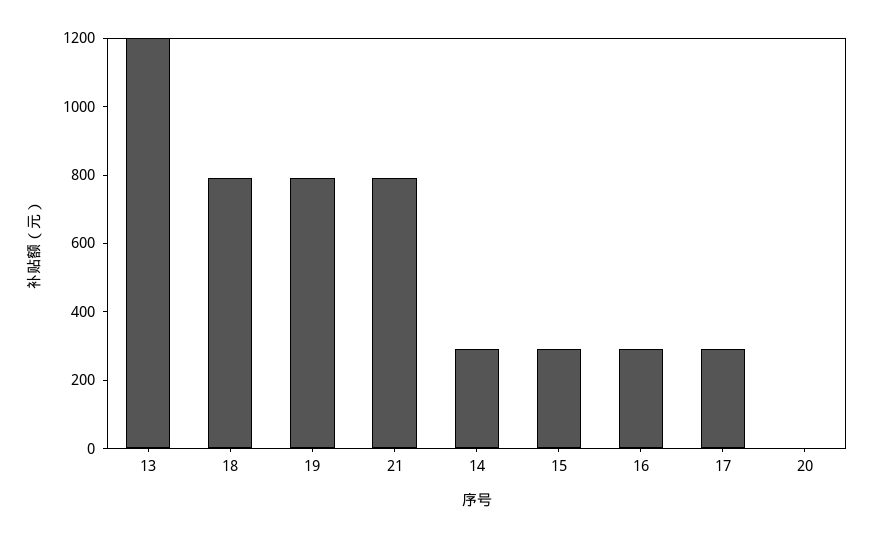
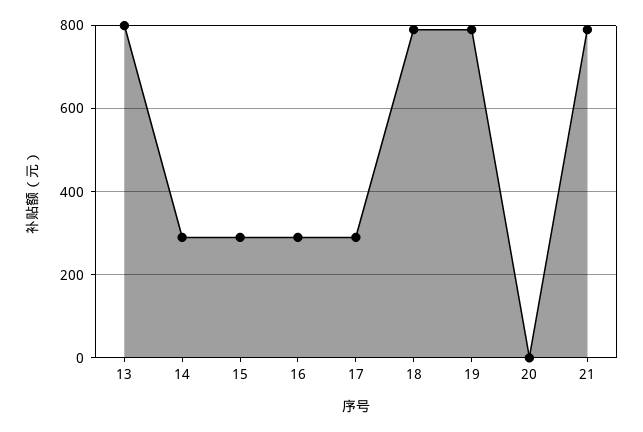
13: 1200 -> 800

